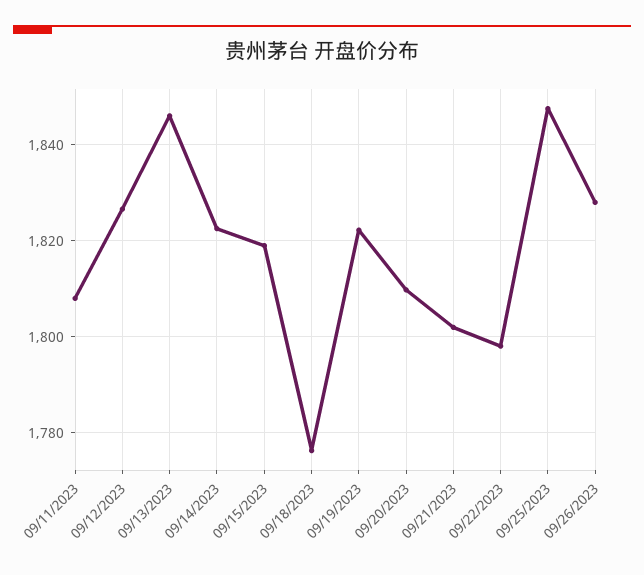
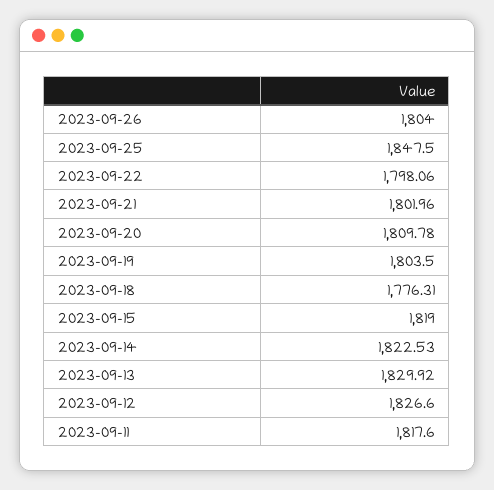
09/11/2023: 1808 -> 1817.6
09/13/2023: 1846 -> 1829.92
09/19/2023: 1822 -> 1803.5
09/26/2023: 1828 -> 1804

